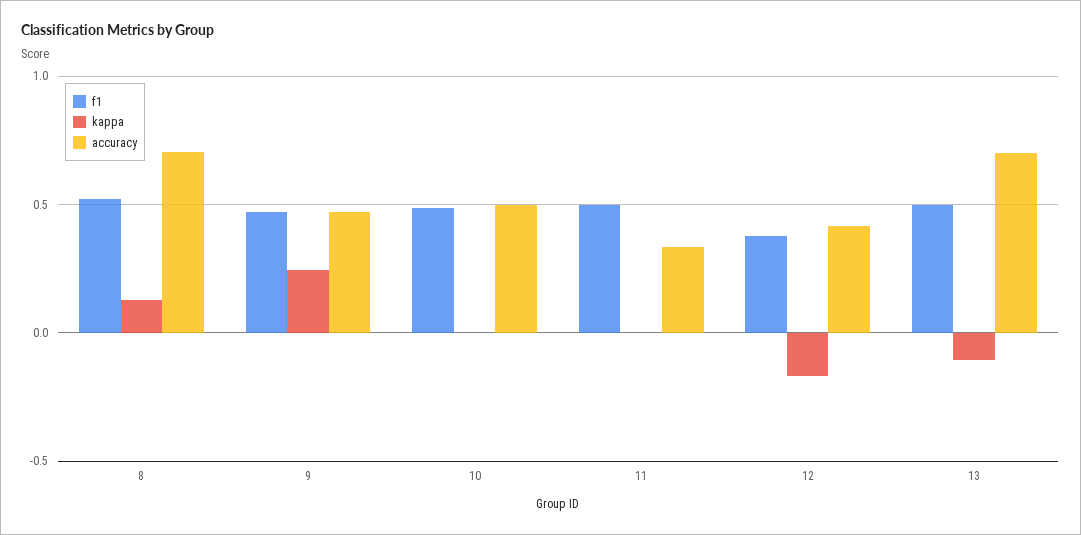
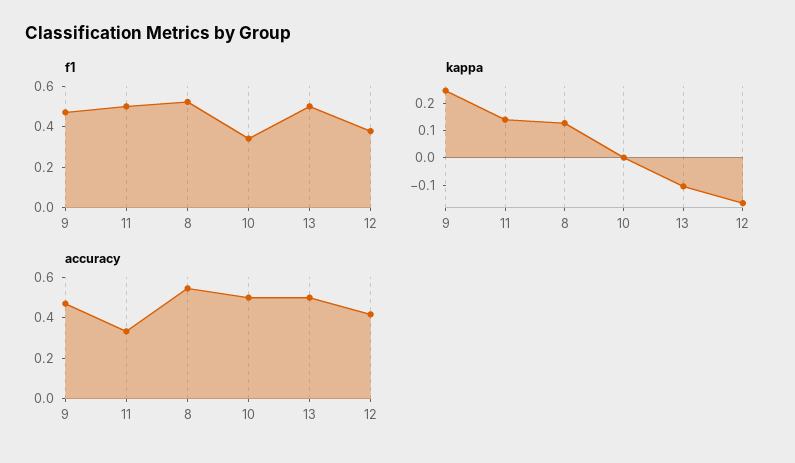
accuracy, 8: 0.7 -> 0.55
f1, 10: 0.5 -> 0.35
kappa, 11: 0 -> 0.15
accuracy, 13: 0.7 -> 0.5

